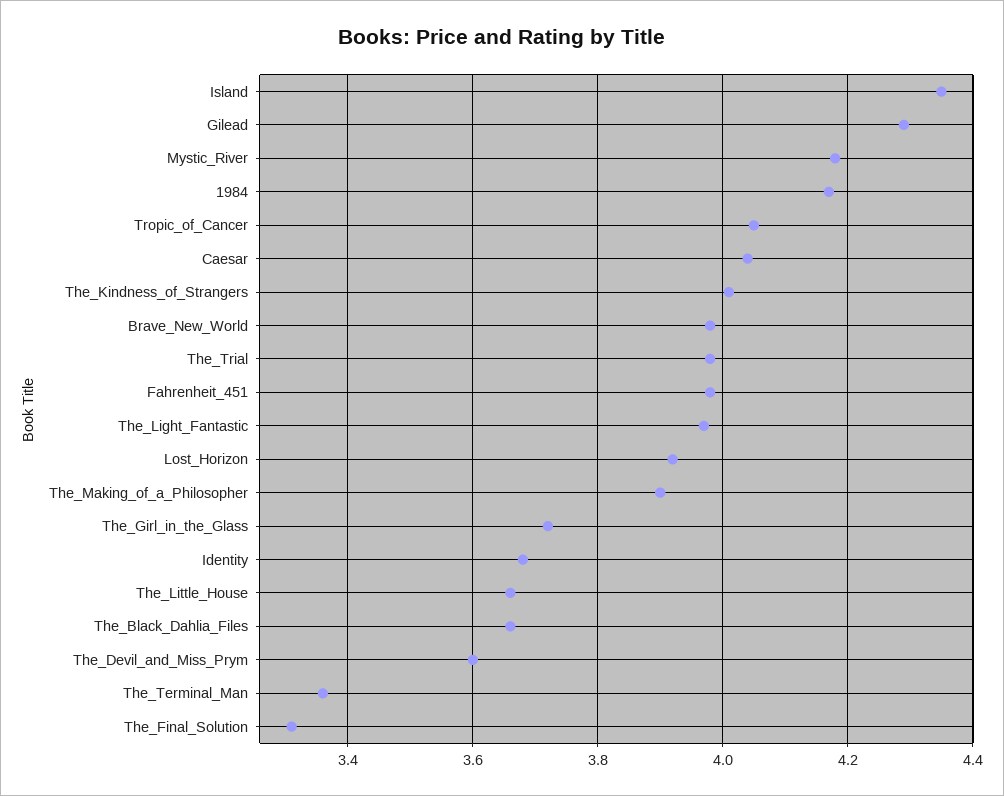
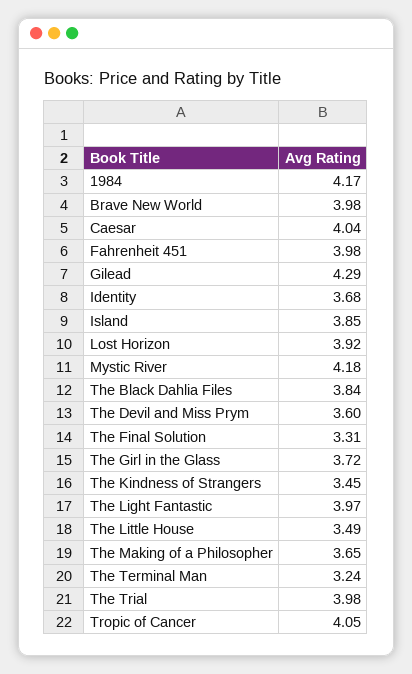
Island: 4.35 -> 3.85
The_Kindness_of_Strangers: 4 -> 3.45
The_Making_of_a_Philosopher: 3.9 -> 3.65
The_Little_House: 3.65 -> 3.49
The_Black_Dahlia_Files: 3.65 -> 3.84
The_Terminal_Man: 3.35 -> 3.24

